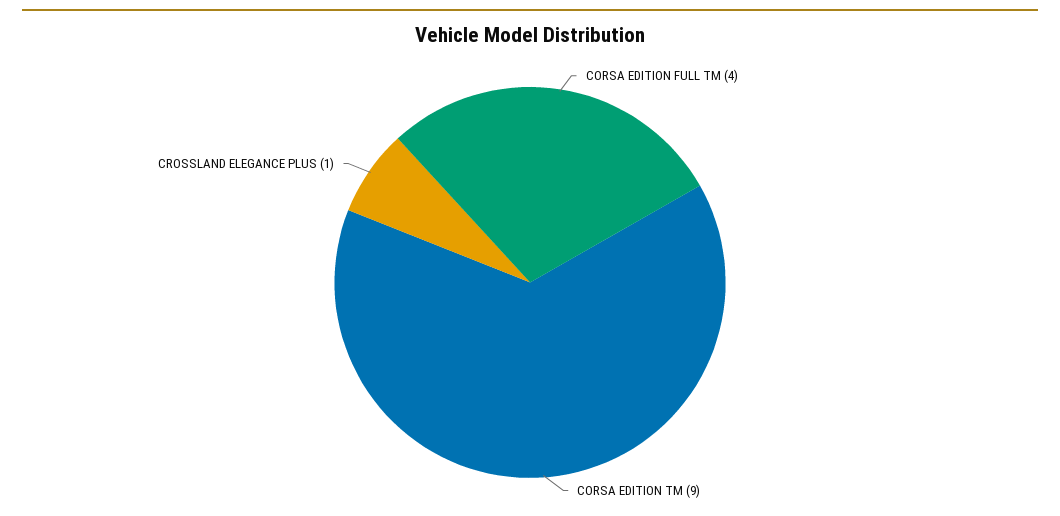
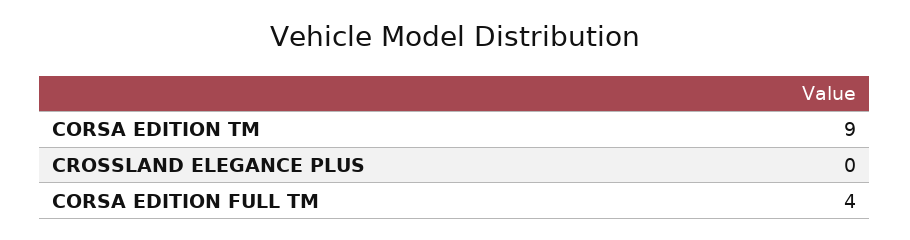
CROSSLAND ELEGANCE PLUS: 1 -> 0

